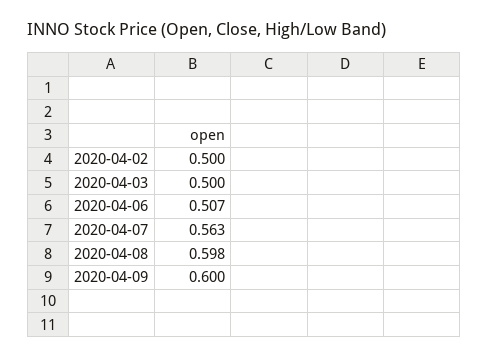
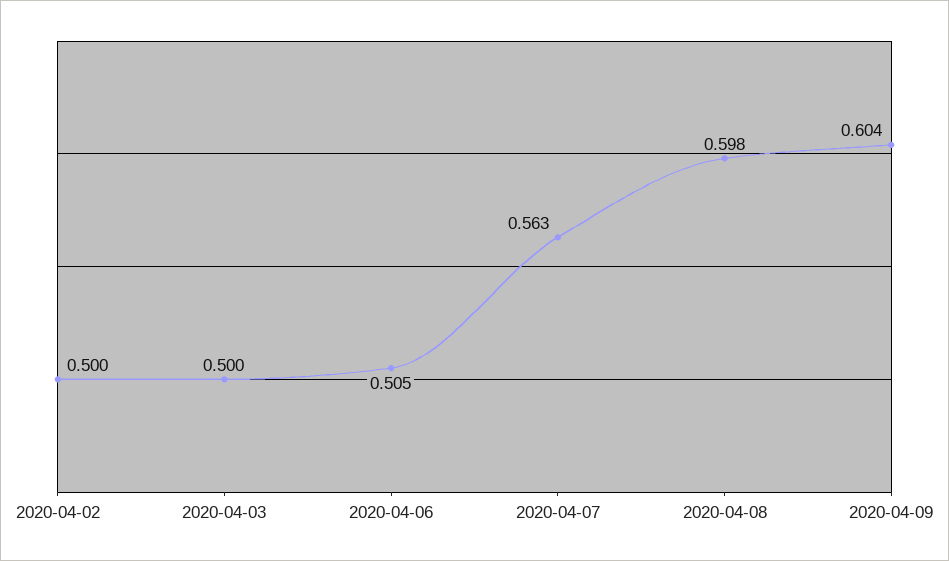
2020-04-06: 0.507 -> 0.505
2020-04-09: 0.6 -> 0.604

